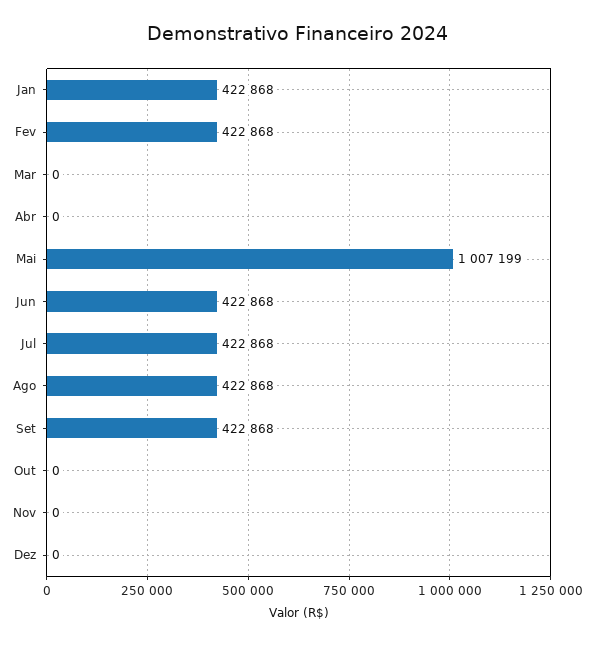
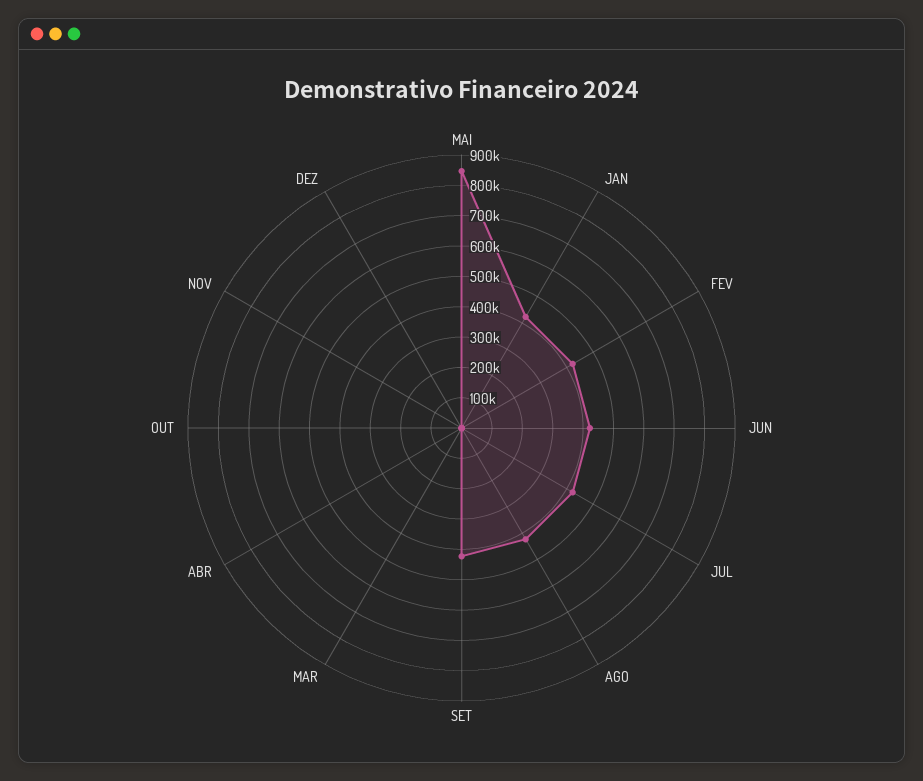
Mai: 1007199 -> 850000

